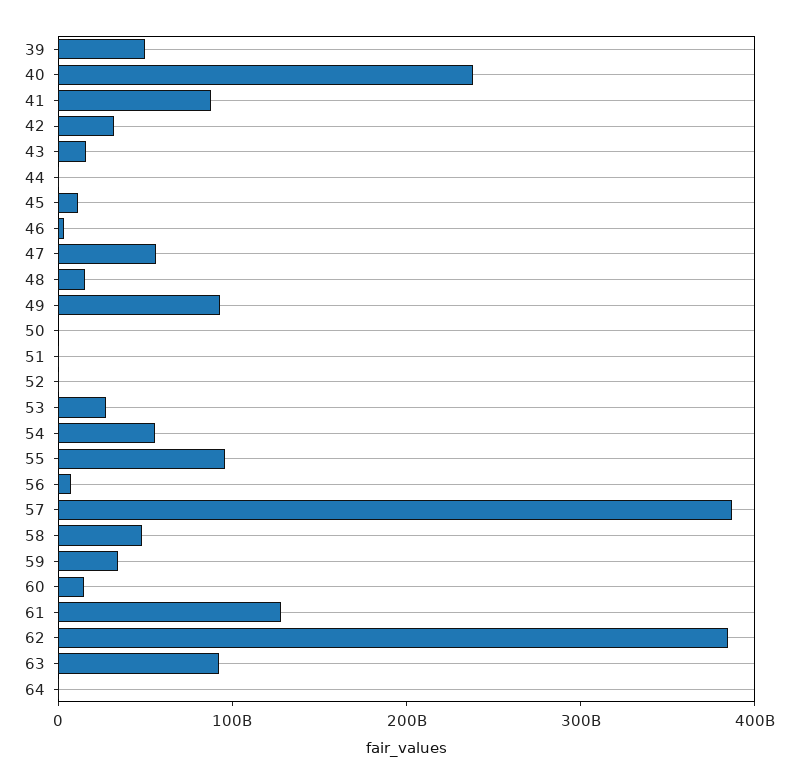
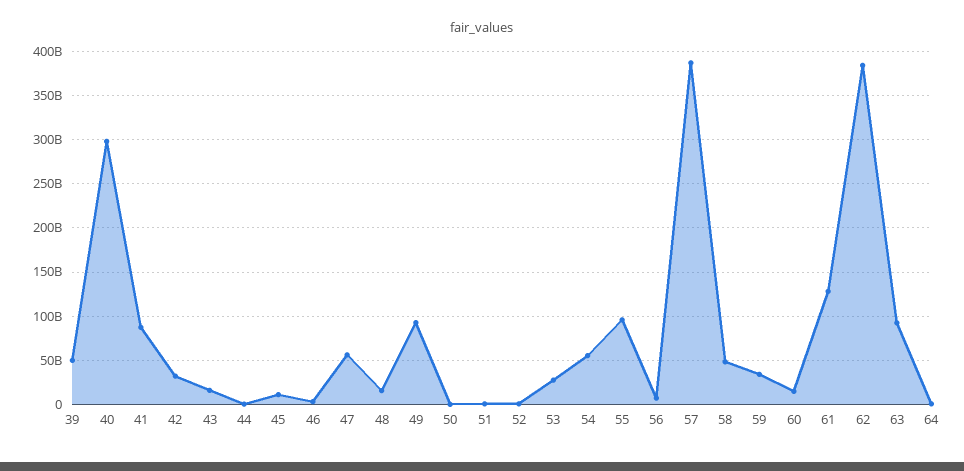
40: 240000000000 -> 300000000000

